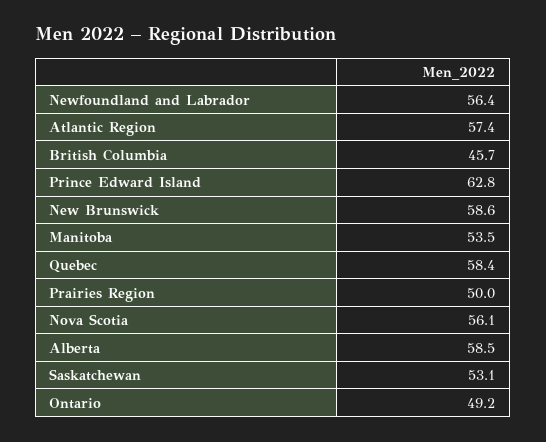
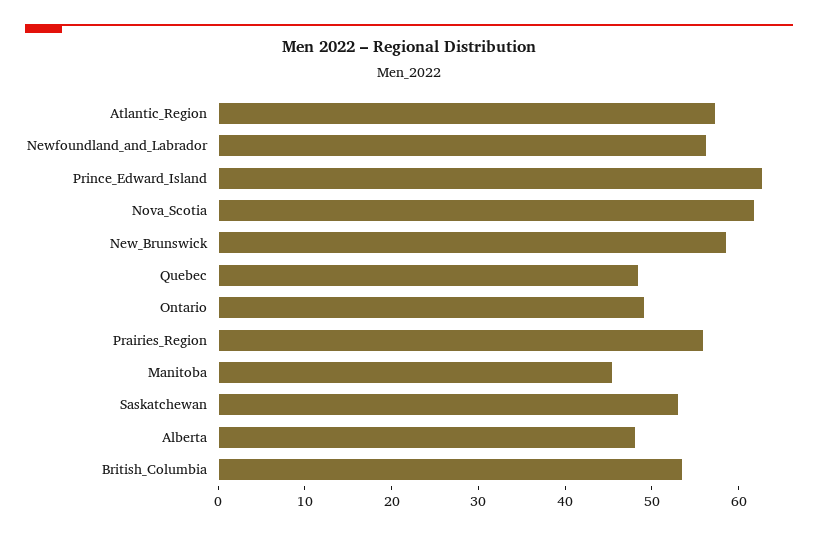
British Columbia: 45.7 -> 54
Manitoba: 53.5 -> 46
Quebec: 58.4 -> 48
Prairies Region: 50 -> 56
Nova Scotia: 56.1 -> 62
Alberta: 58.5 -> 48

